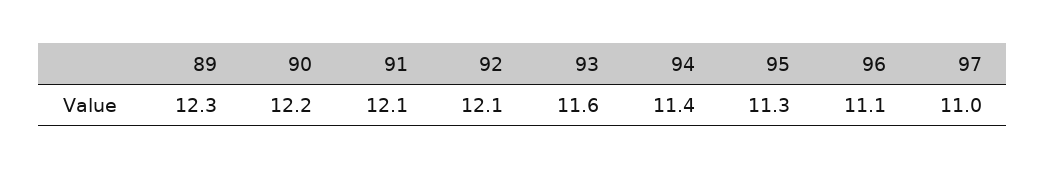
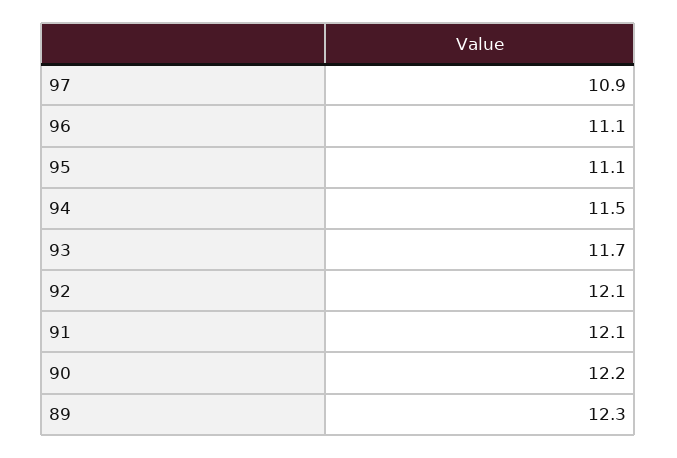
93: 11.6 -> 11.7
94: 11.4 -> 11.5
95: 11.3 -> 11.1
97: 11 -> 10.9

